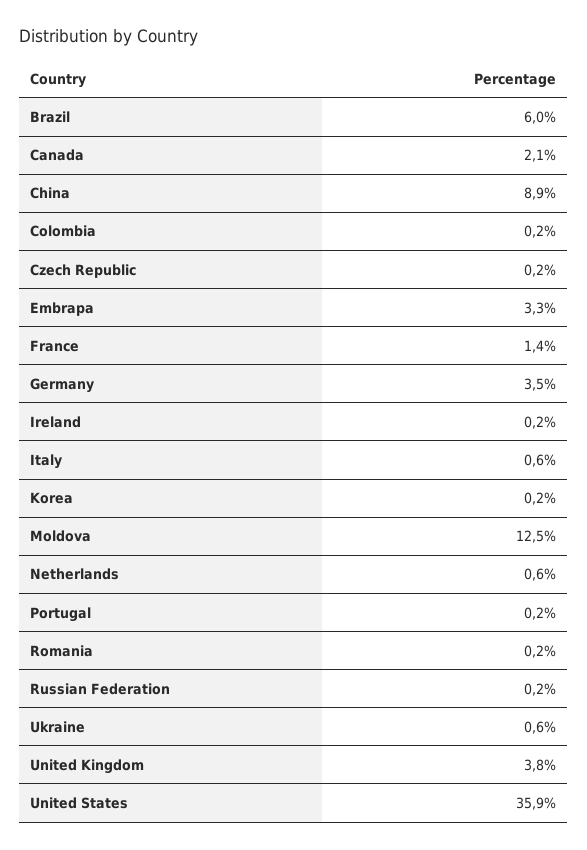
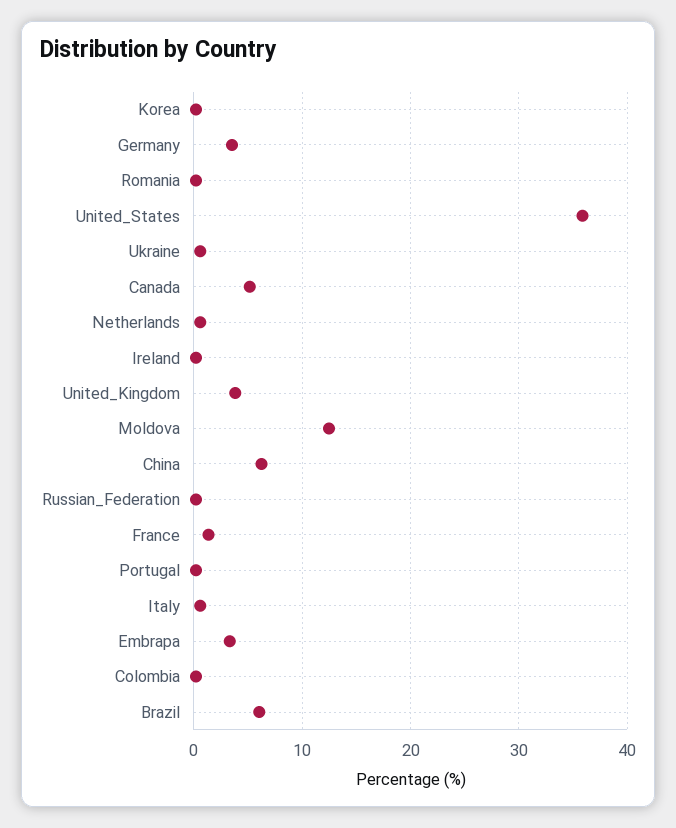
Canada: 2.1 -> 5
China: 8.9 -> 6
Czech Republic: 0.2 -> none

